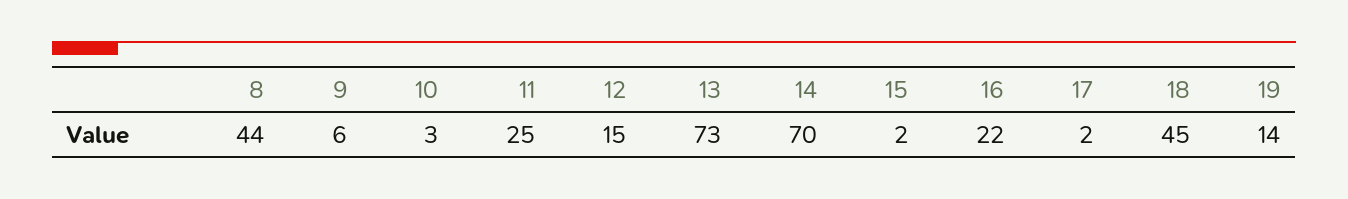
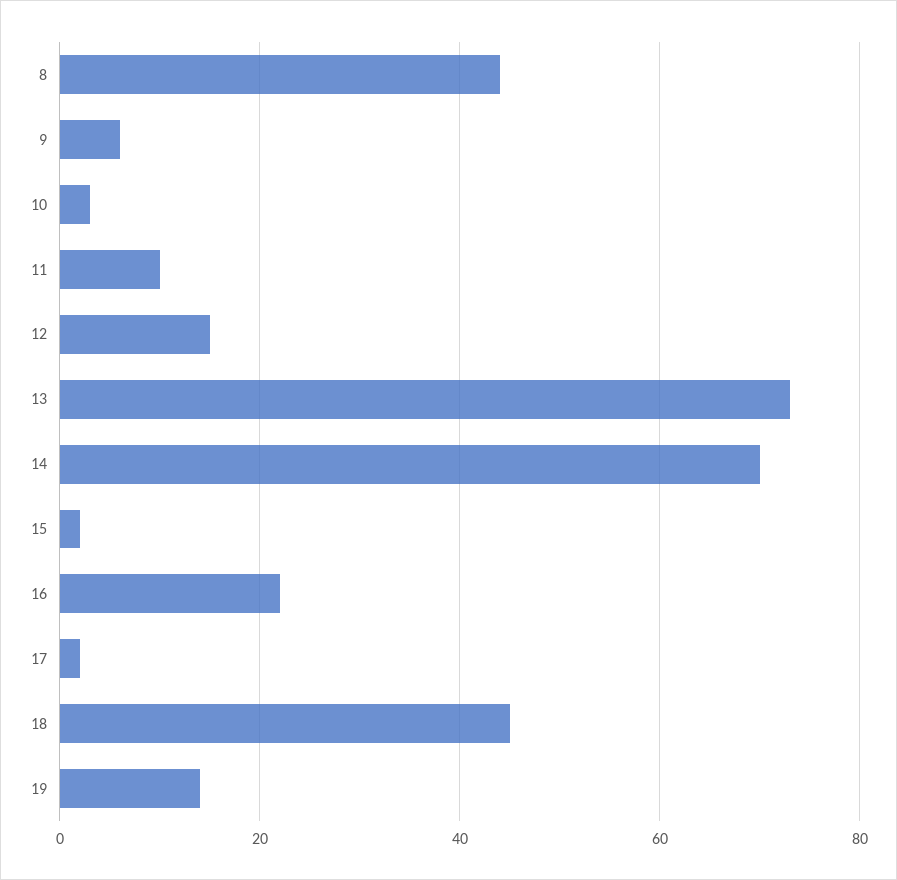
11: 25 -> 10

